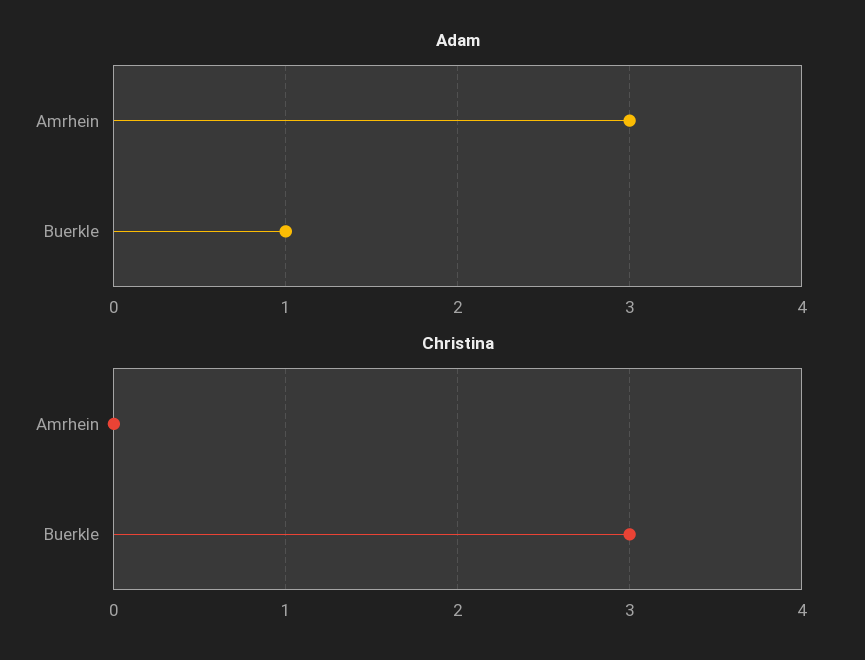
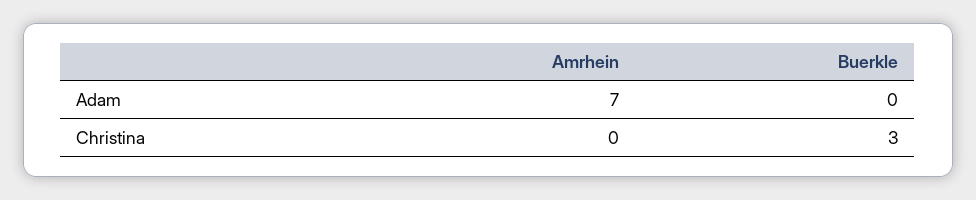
Adam, Amrhein: 3 -> 7
Adam, Buerkle: 1 -> 0

